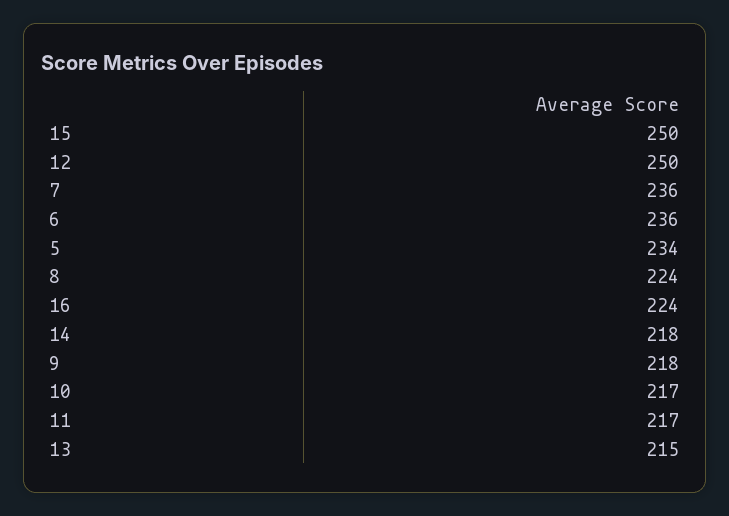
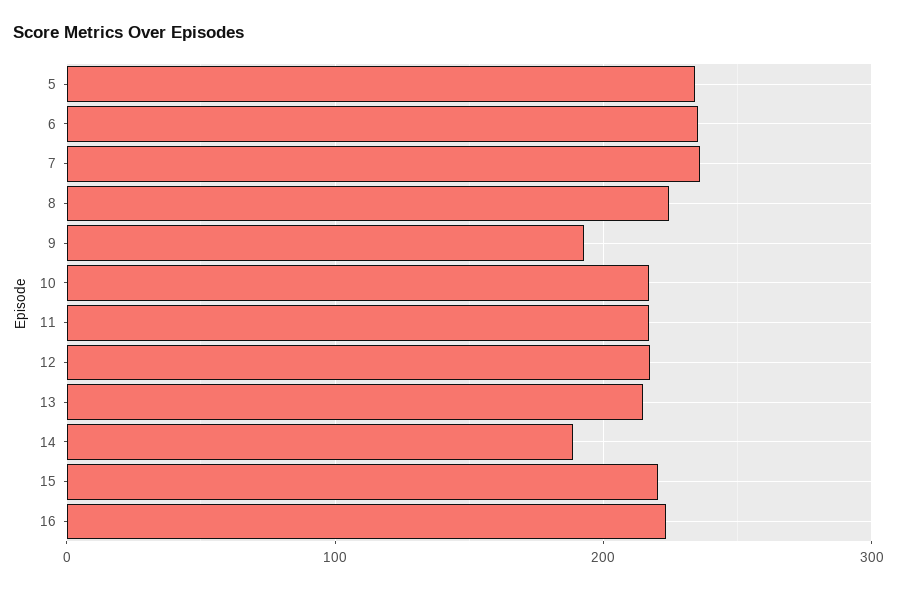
15: 250 -> 220
12: 250 -> 220
14: 218 -> 190
9: 218 -> 190

